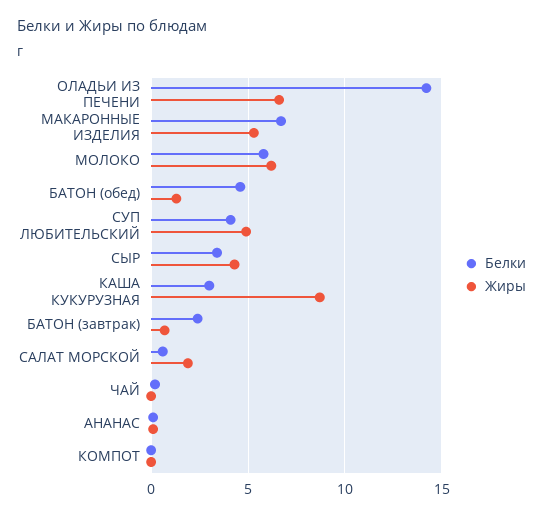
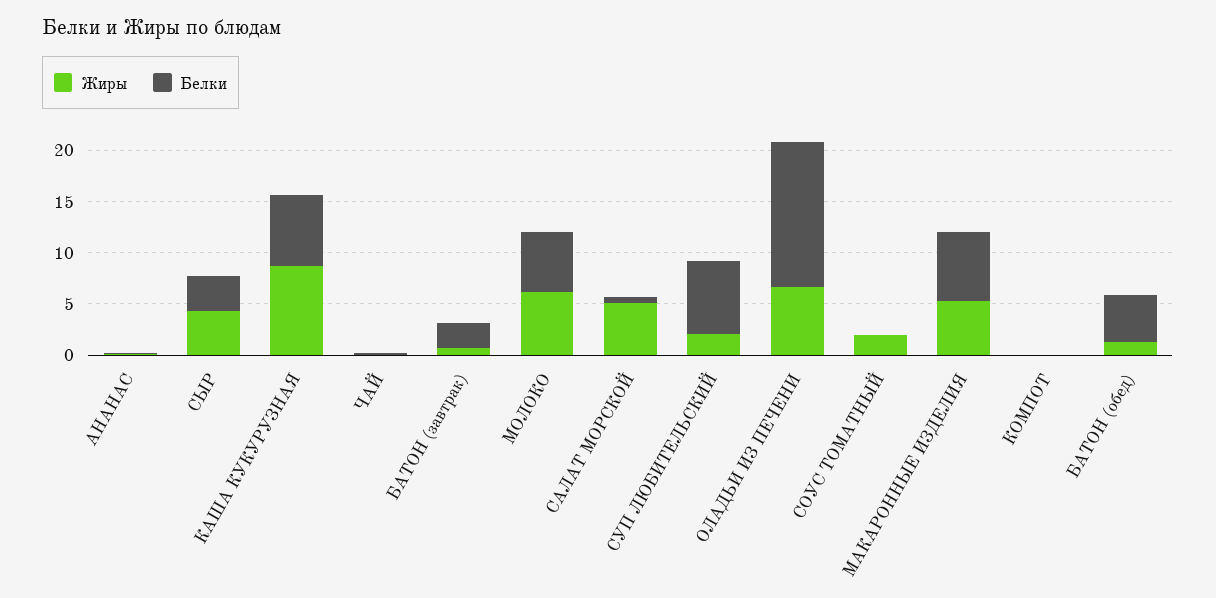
Белки, СУП ЛЮБИТЕЛЬСКИЙ: 4 -> 7
Жиры, СУП ЛЮБИТЕЛЬСКИЙ: 5 -> 2
Белки, КАША КУКУРУЗНАЯ: 3 -> 7
Жиры, САЛАТ МОРСКОЙ: 2 -> 5
Жиры, СОУС ТОМАТНЫЙ: none -> 2
Белки, СОУС ТОМАТНЫЙ: none -> 0

